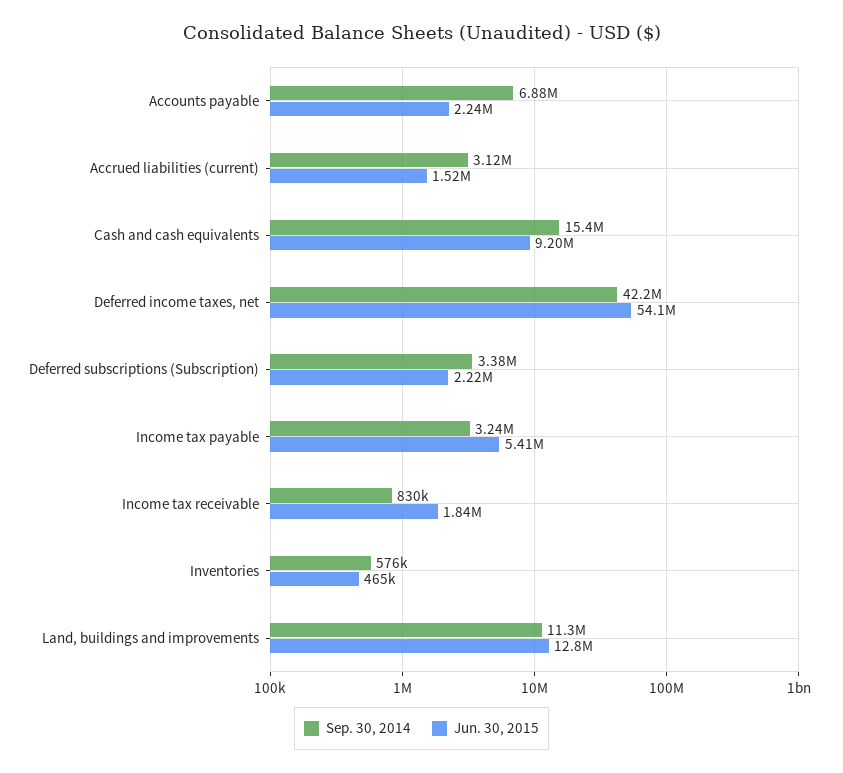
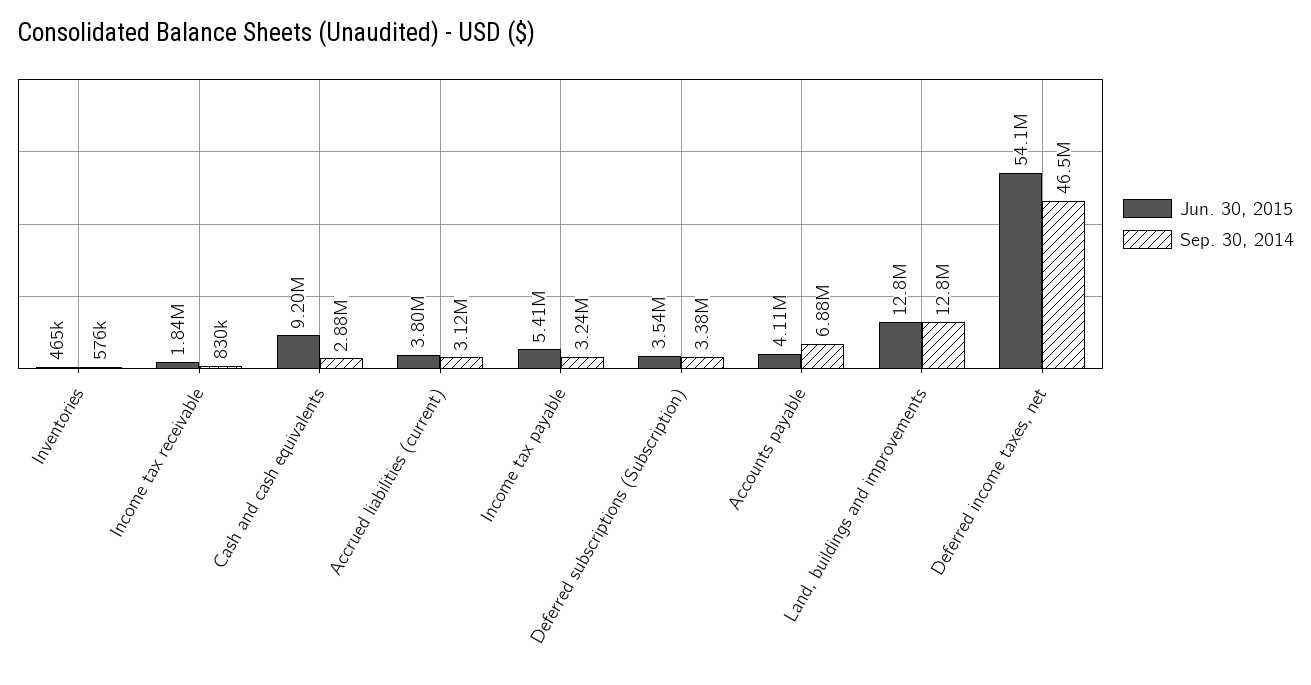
Jun. 30, 2015, Accounts payable: 2240000 -> 4110000
Jun. 30, 2015, Accrued liabilities (current): 1520000 -> 3800000
Sep. 30, 2014, Cash and cash equivalents: 15400000 -> 2880000
Sep. 30, 2014, Deferred income taxes, net: 42200000 -> 46500000
Jun. 30, 2015, Deferred subscriptions (Subscription): 2220000 -> 3540000
Sep. 30, 2014, Land, buildings and improvements: 11300000 -> 12800000

